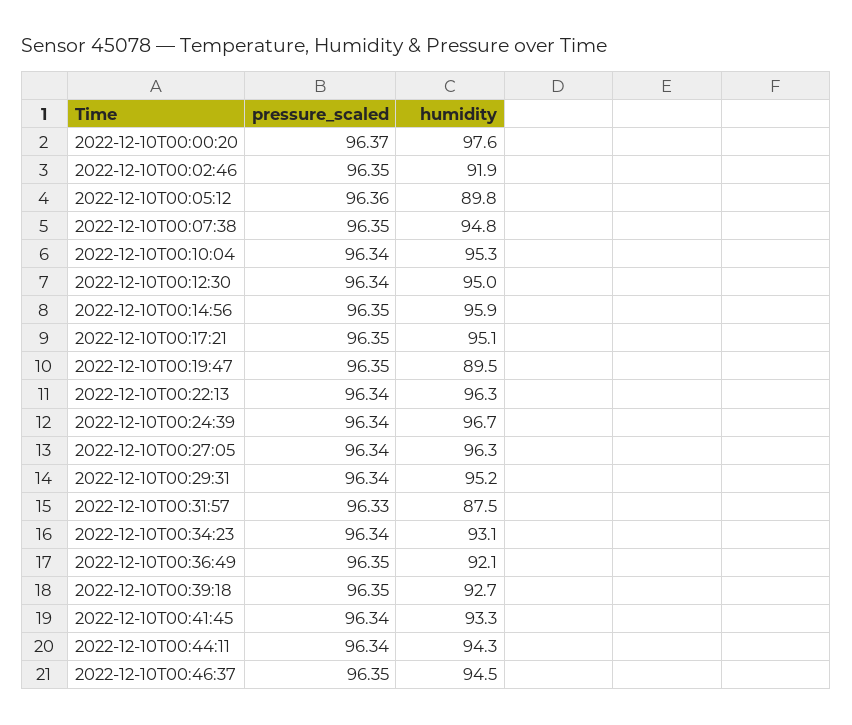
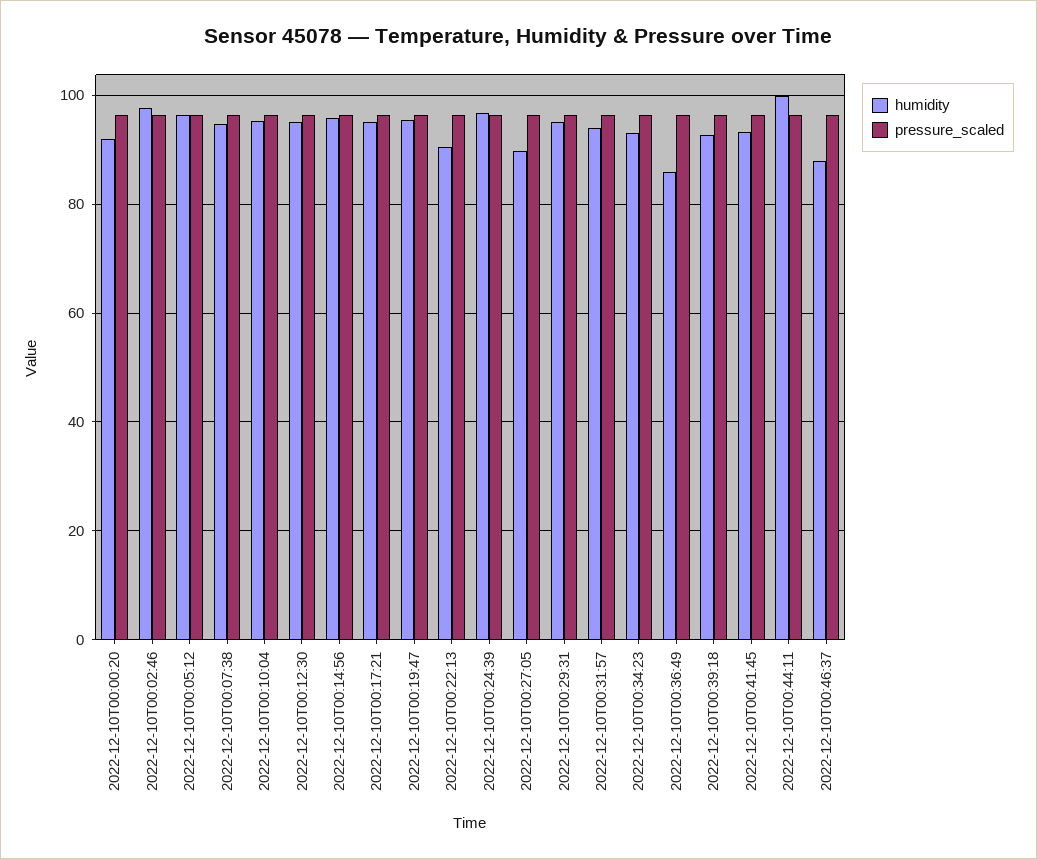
humidity, 2022-12-10T00:00:20: 97.6 -> 92
humidity, 2022-12-10T00:02:46: 91.9 -> 98
humidity, 2022-12-10T00:05:12: 89.8 -> 96
humidity, 2022-12-10T00:19:47: 89.5 -> 96
humidity, 2022-12-10T00:22:13: 96.3 -> 90
humidity, 2022-12-10T00:27:05: 96.3 -> 90
humidity, 2022-12-10T00:31:57: 87.5 -> 94
humidity, 2022-12-10T00:36:49: 92.1 -> 86
humidity, 2022-12-10T00:44:11: 94.3 -> 100
humidity, 2022-12-10T00:46:37: 94.5 -> 88

